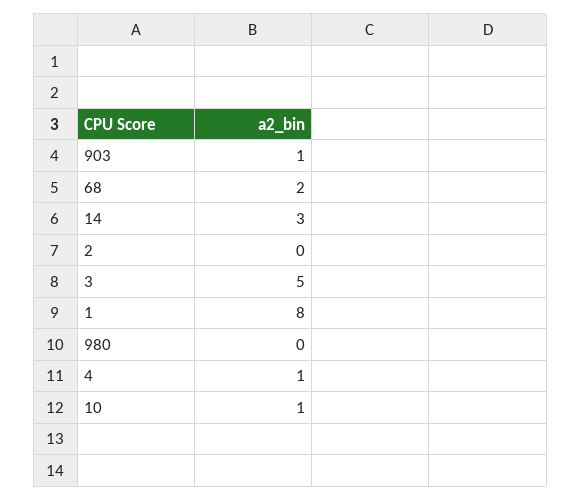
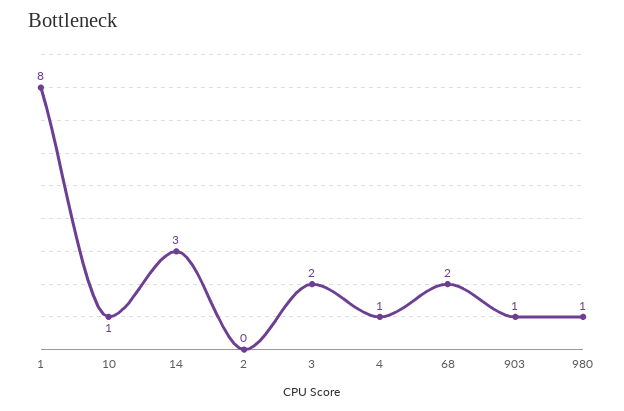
3: 5 -> 2
980: 0 -> 1

